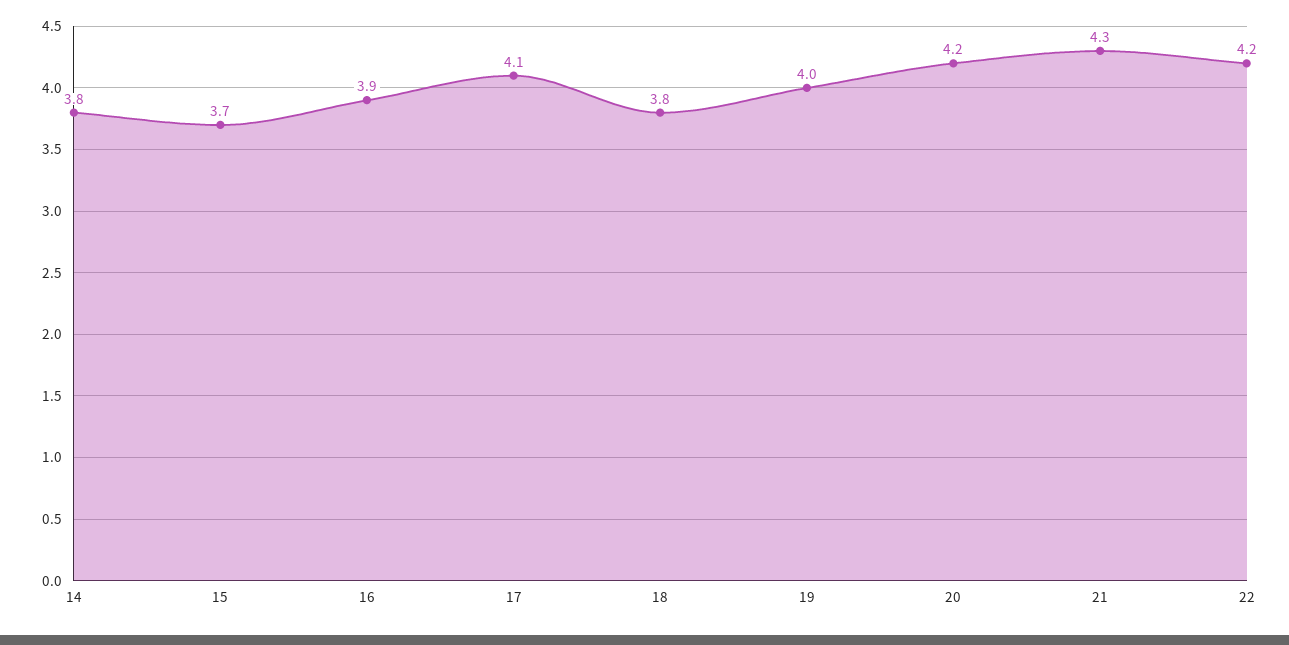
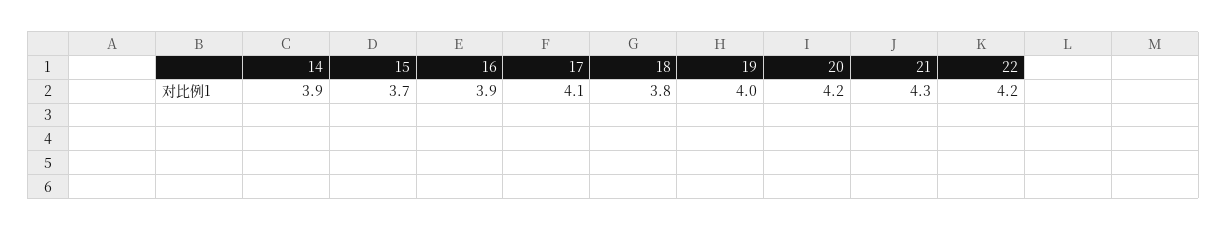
14: 3.8 -> 3.9

